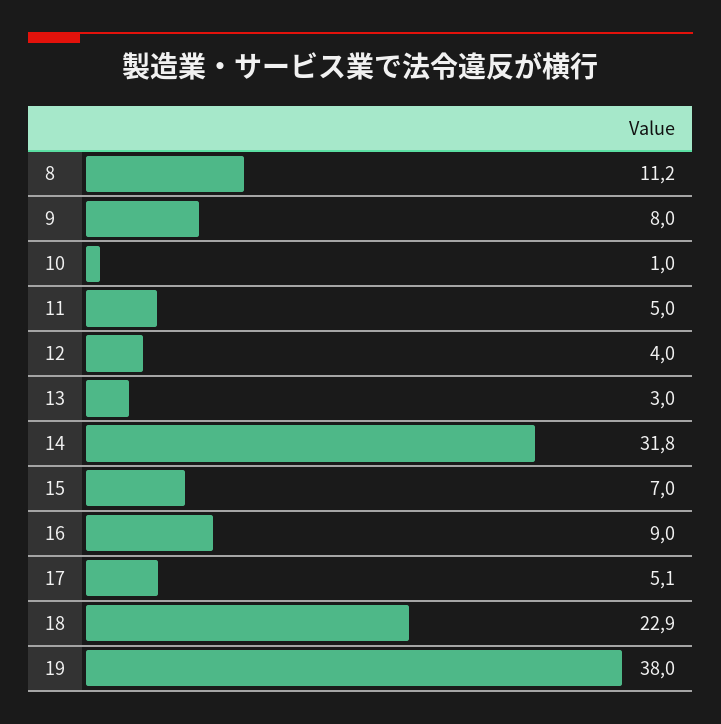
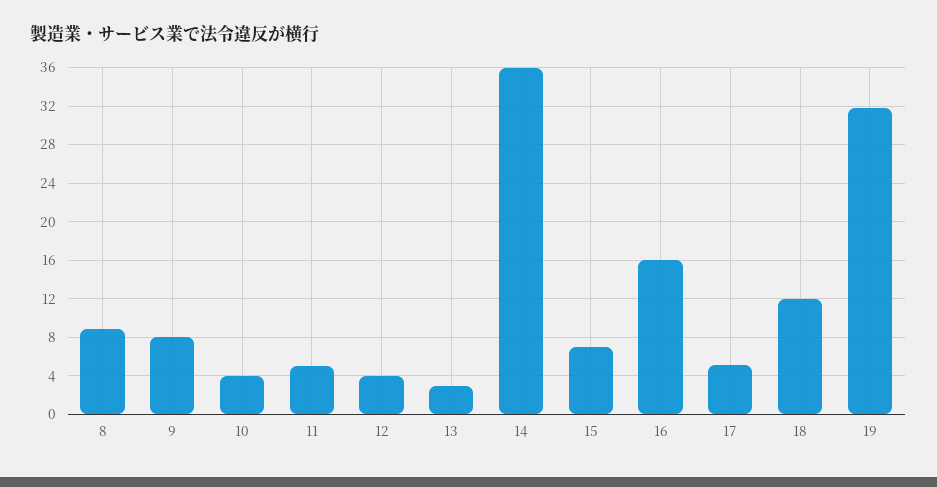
8: 11.2 -> 9
10: 1 -> 4
14: 31.8 -> 36
16: 9 -> 16
18: 22.9 -> 12
19: 38 -> 32

